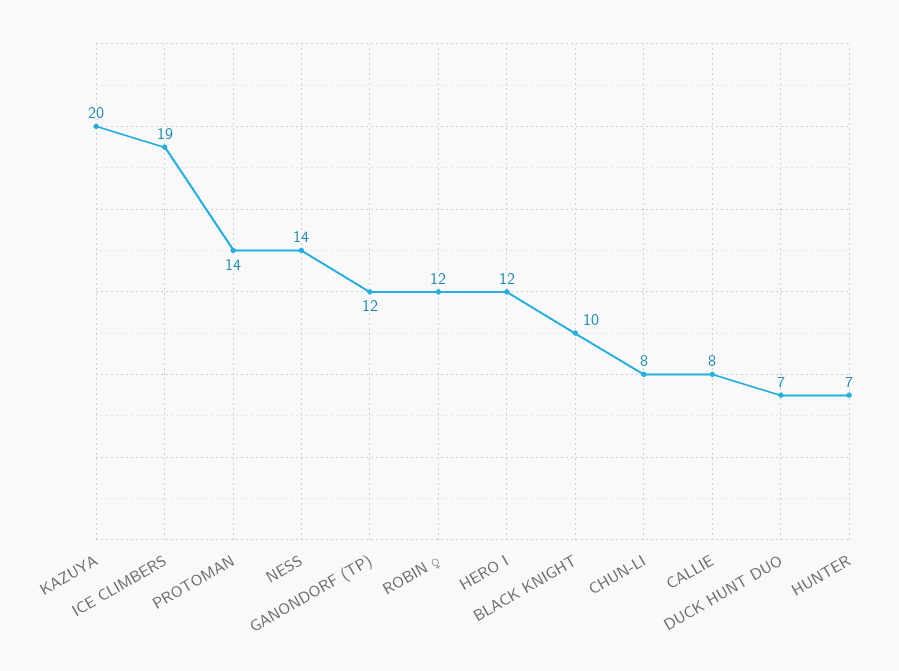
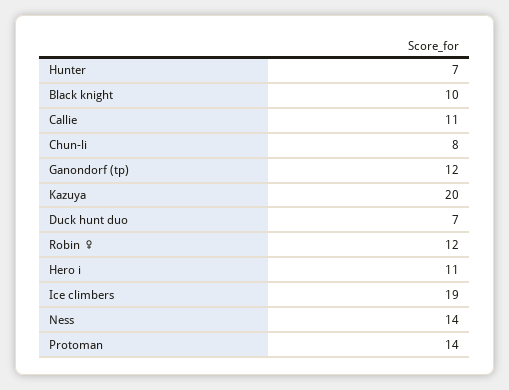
HERO I: 12 -> 11
CALLIE: 8 -> 11

